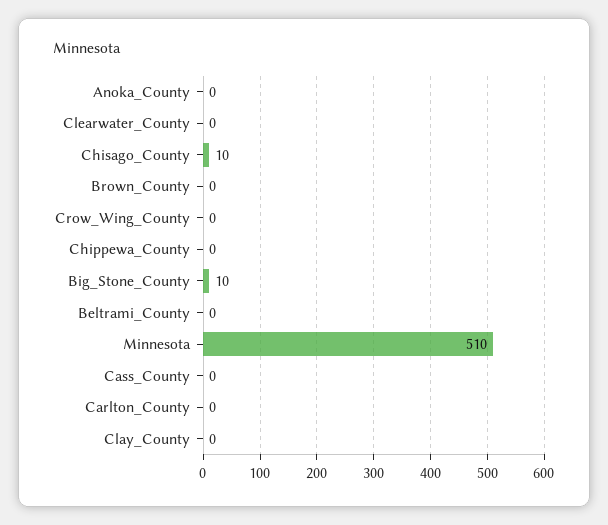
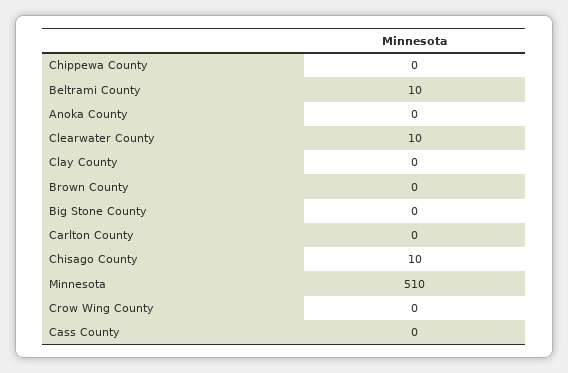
Clearwater_County: 0 -> 10
Big_Stone_County: 10 -> 0
Beltrami_County: 0 -> 10

